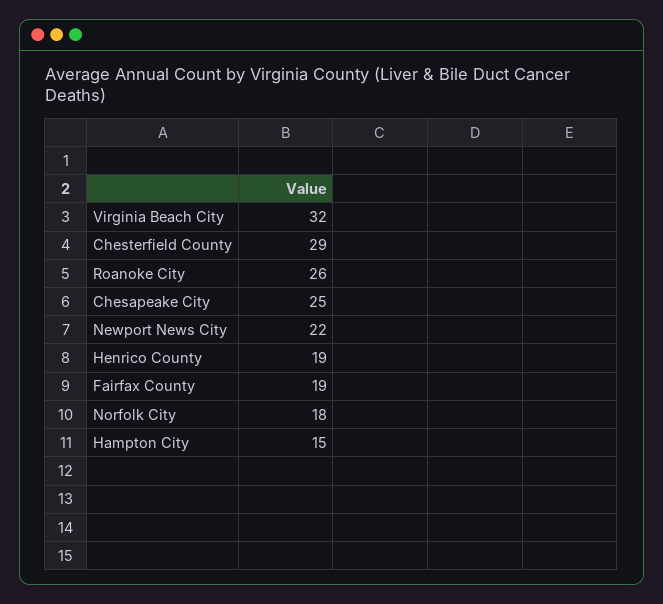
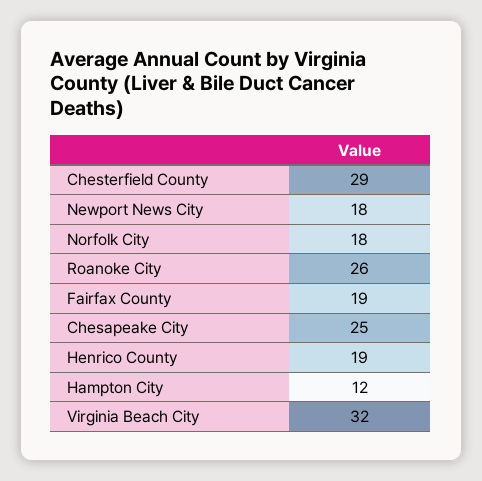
Newport News City: 22 -> 18
Hampton City: 15 -> 12

